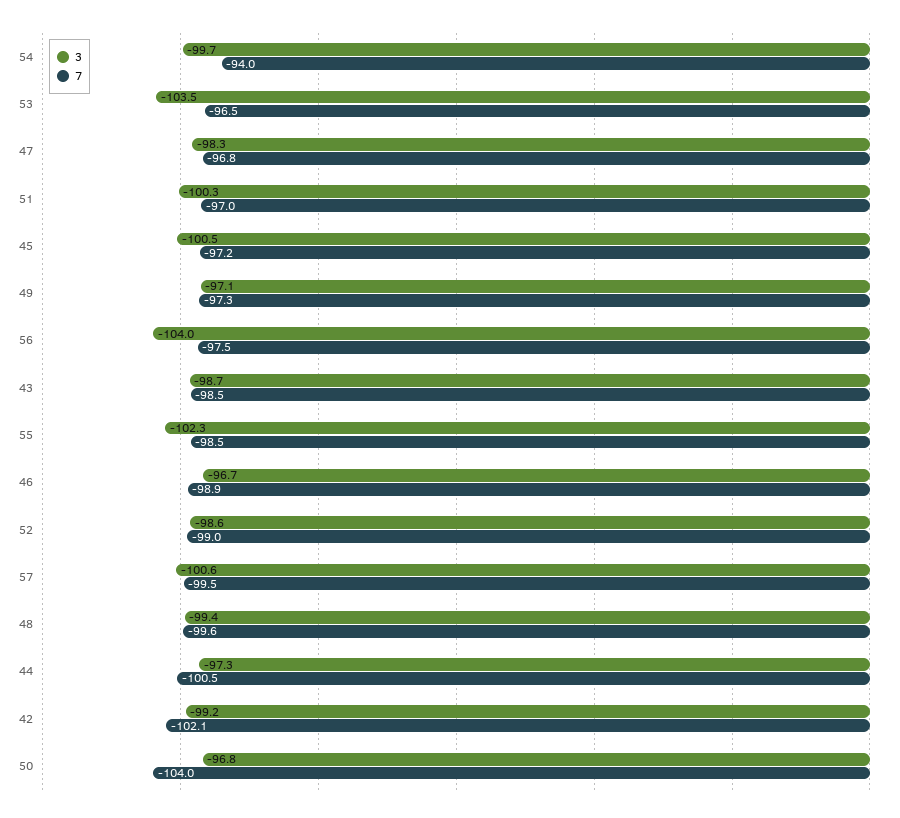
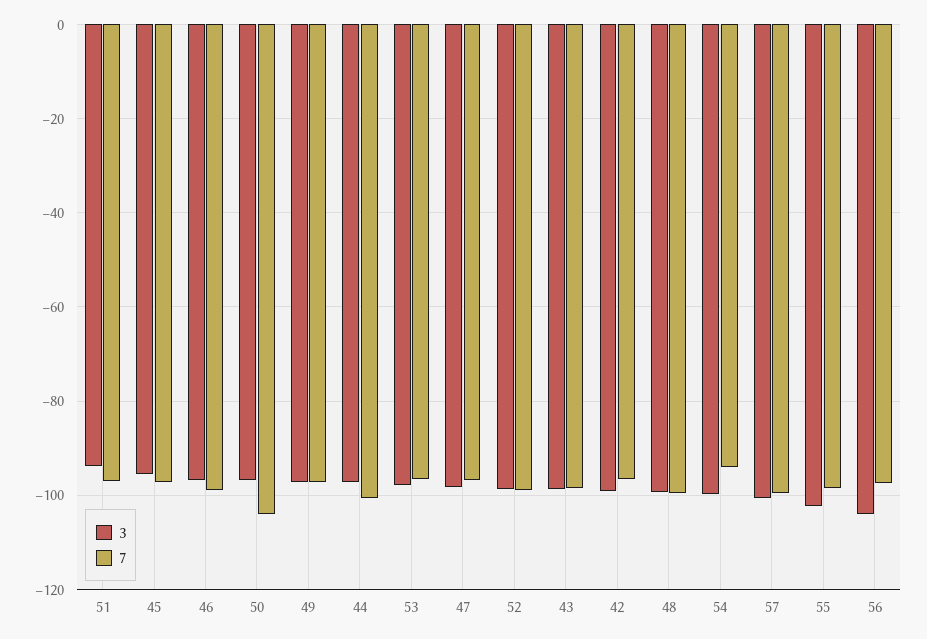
3, 53: -103.5 -> -98
3, 51: -100.3 -> -94
3, 45: -100.5 -> -96
7, 42: -102.1 -> -96

